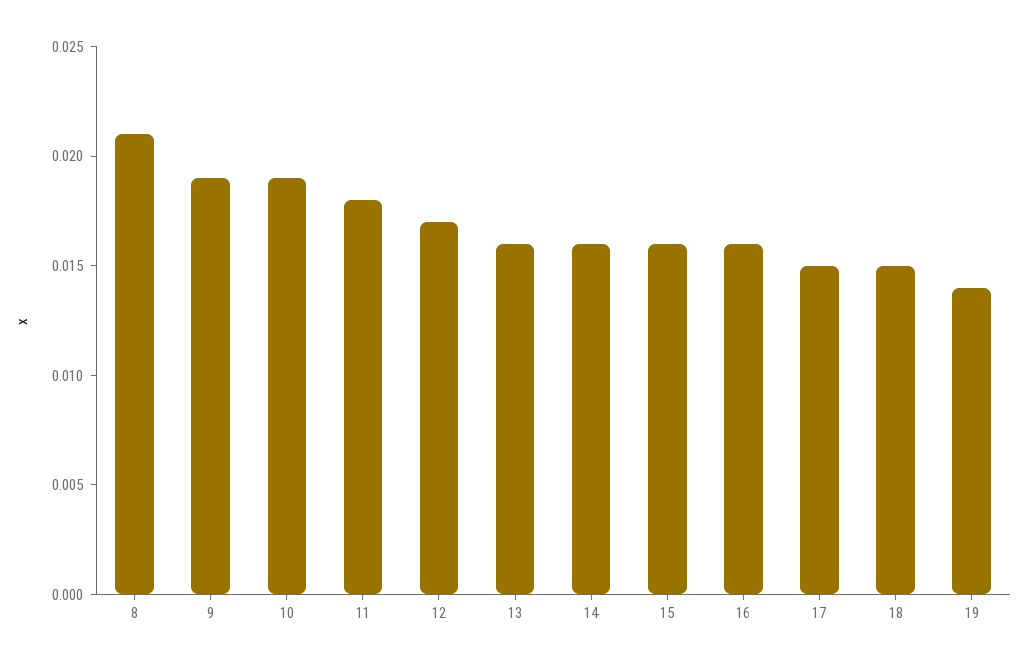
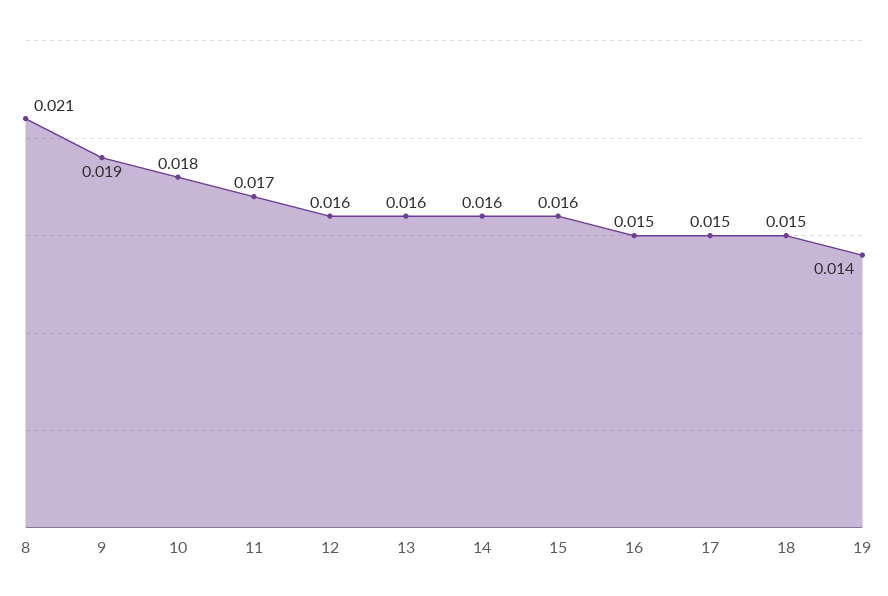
10: 0.019 -> 0.018
11: 0.018 -> 0.017
12: 0.017 -> 0.016
16: 0.016 -> 0.015

